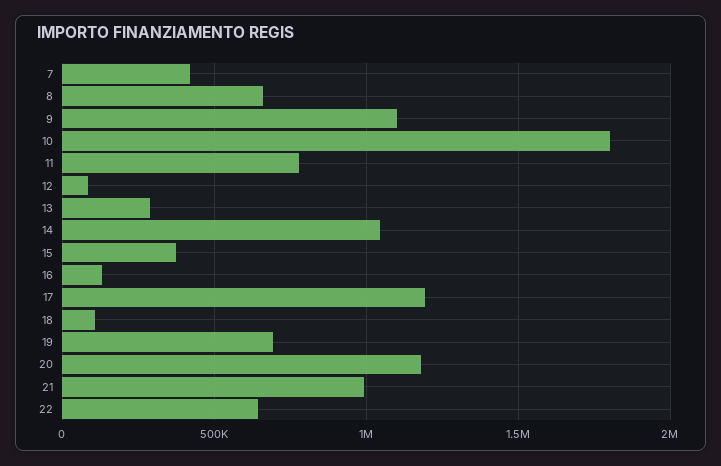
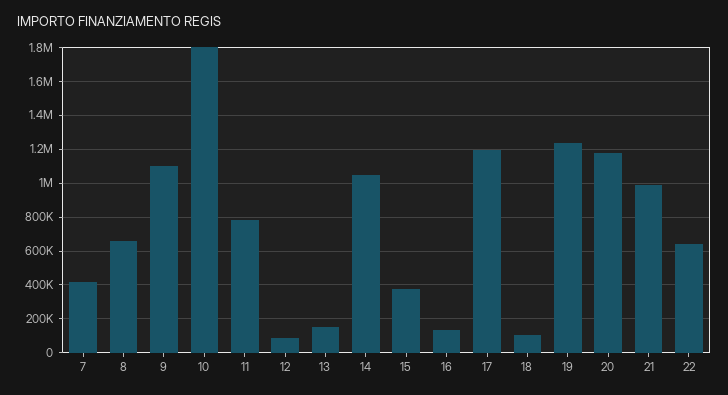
13: 300000 -> 150000
19: 700000 -> 1250000

